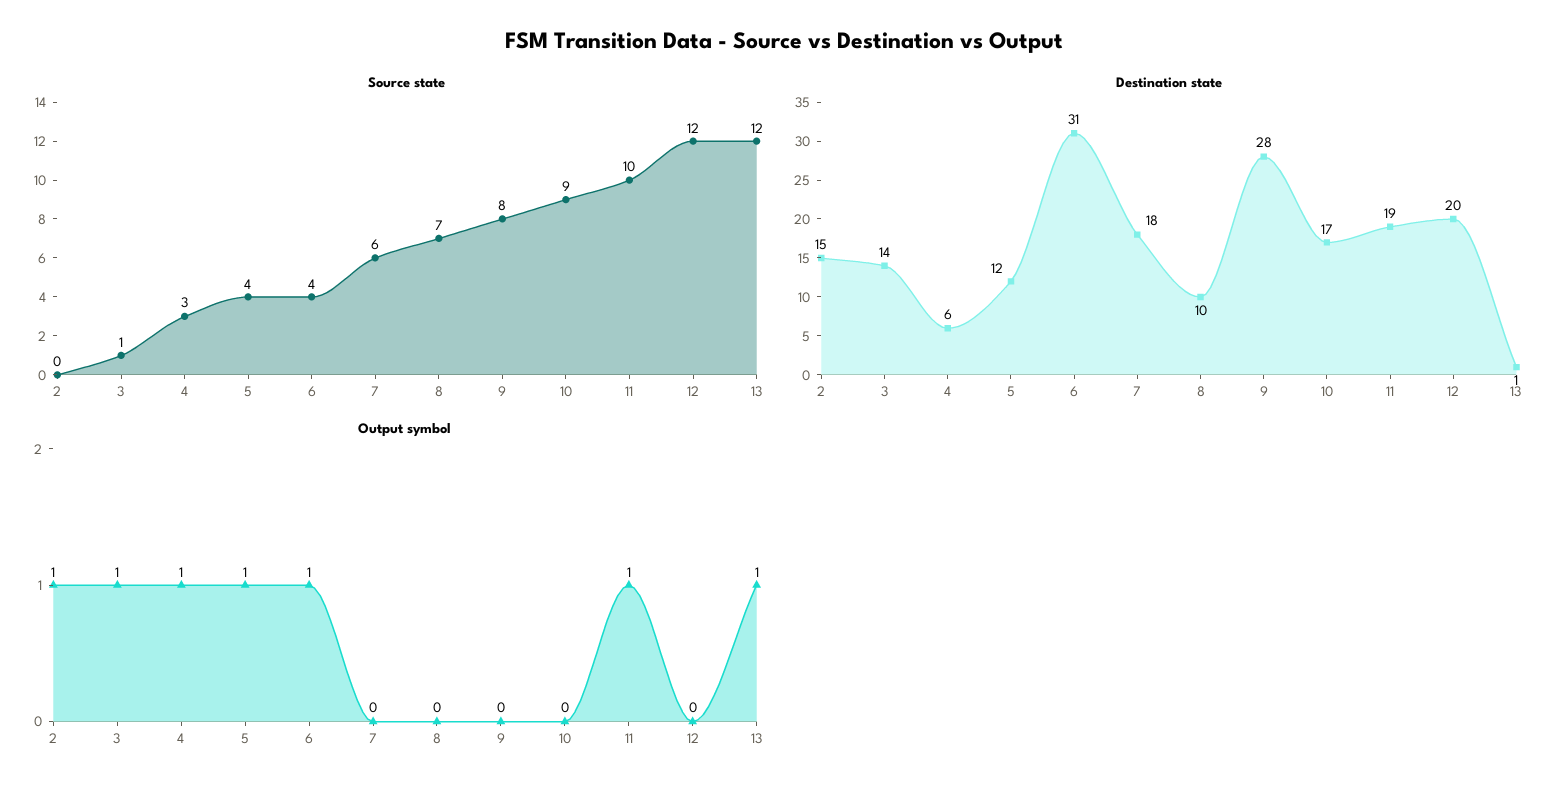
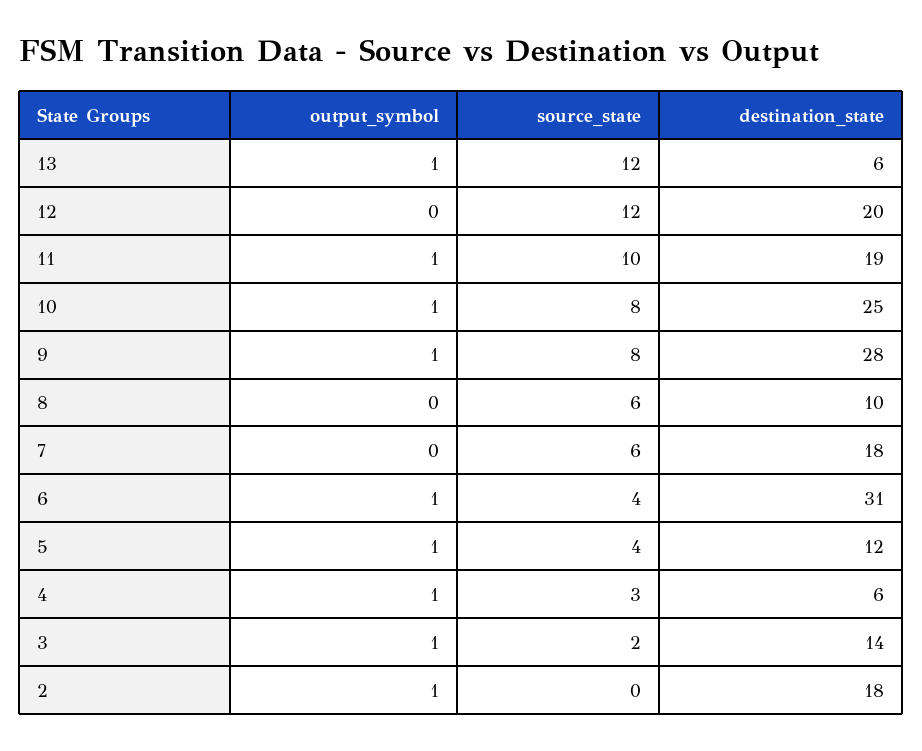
Source state, 3: 1 -> 2
Source state, 8: 7 -> 6
Source state, 10: 9 -> 8
Destination state, 2: 15 -> 18
Destination state, 10: 17 -> 25
Destination state, 13: 1 -> 6
Output symbol, 9: 0 -> 1
Output symbol, 10: 0 -> 1

